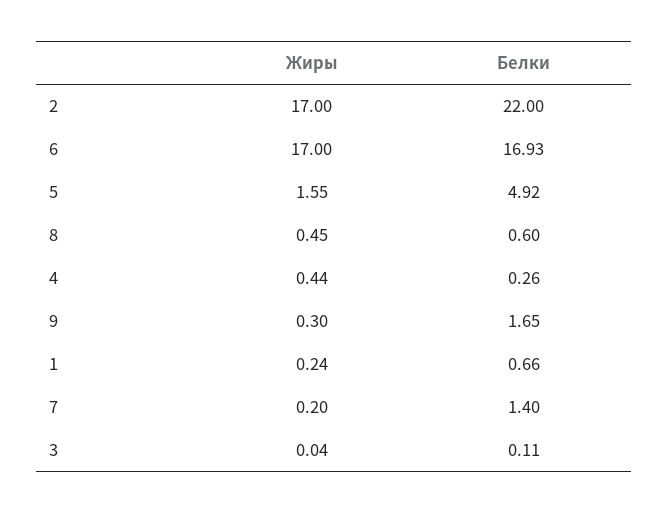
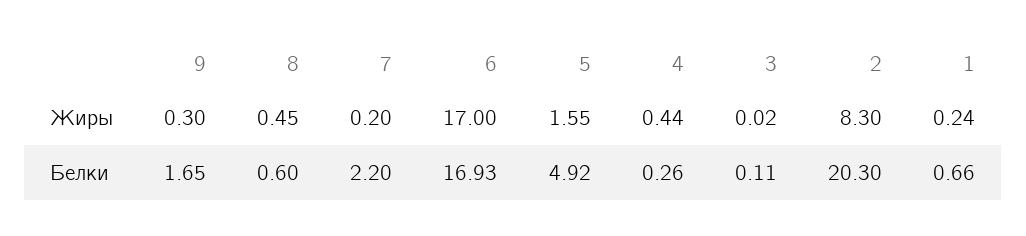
Жиры, 2: 17 -> 8.3
Белки, 2: 22 -> 20.3
Белки, 7: 1.4 -> 2.2
Жиры, 3: 0.04 -> 0.02

